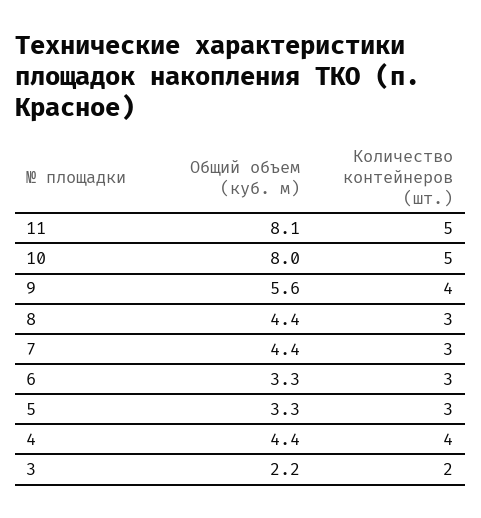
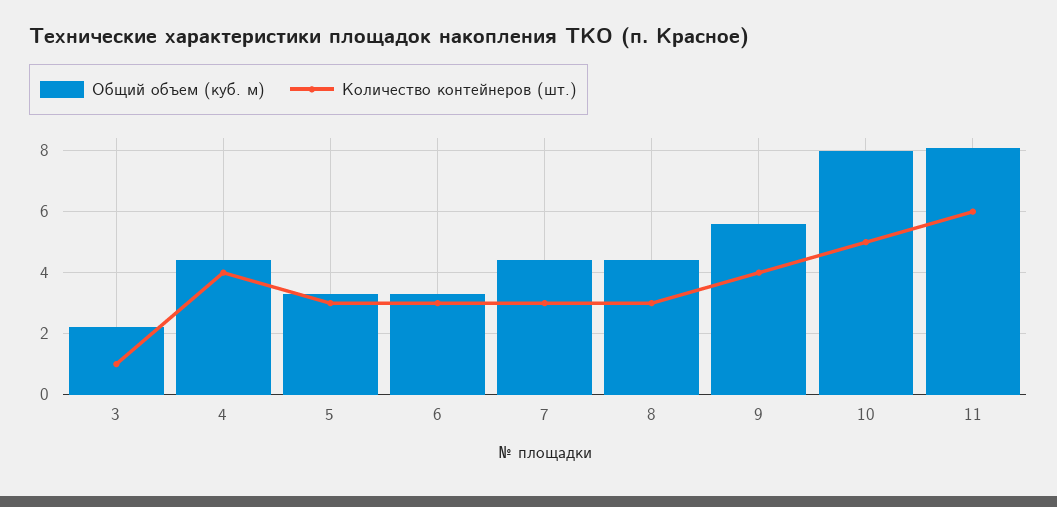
Количество контейнеров (шт.), 11: 5 -> 6
Количество контейнеров (шт.), 3: 2 -> 1

